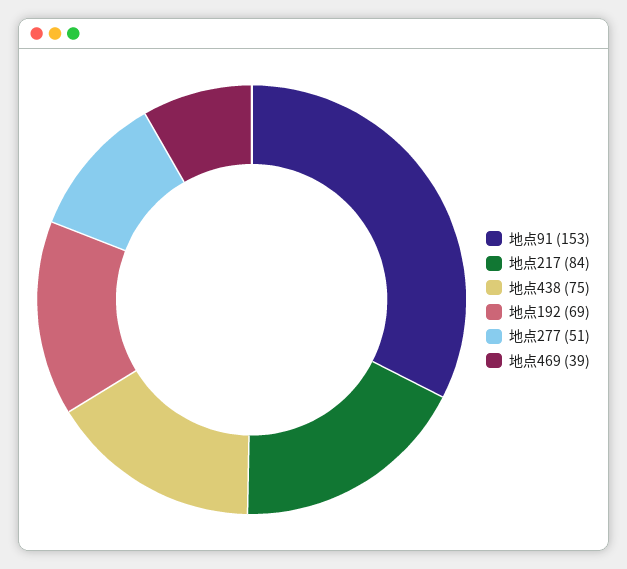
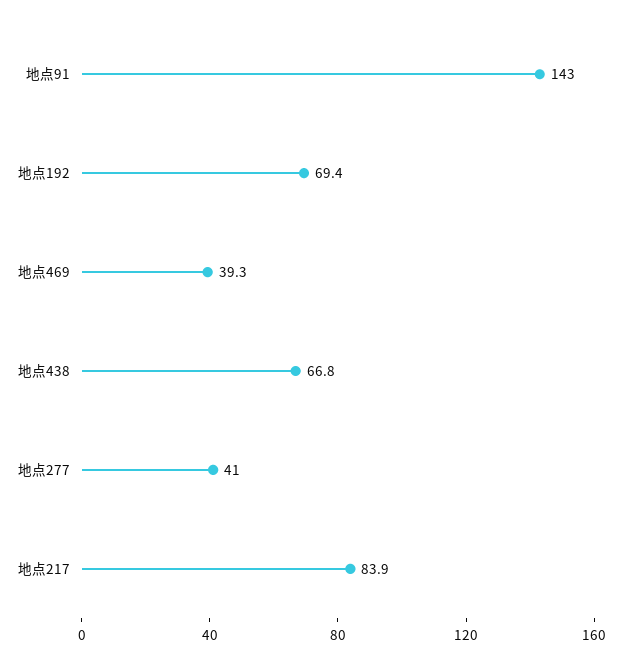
地点91: 153 -> 143
地点438: 75 -> 66.8
地点277: 51 -> 41

